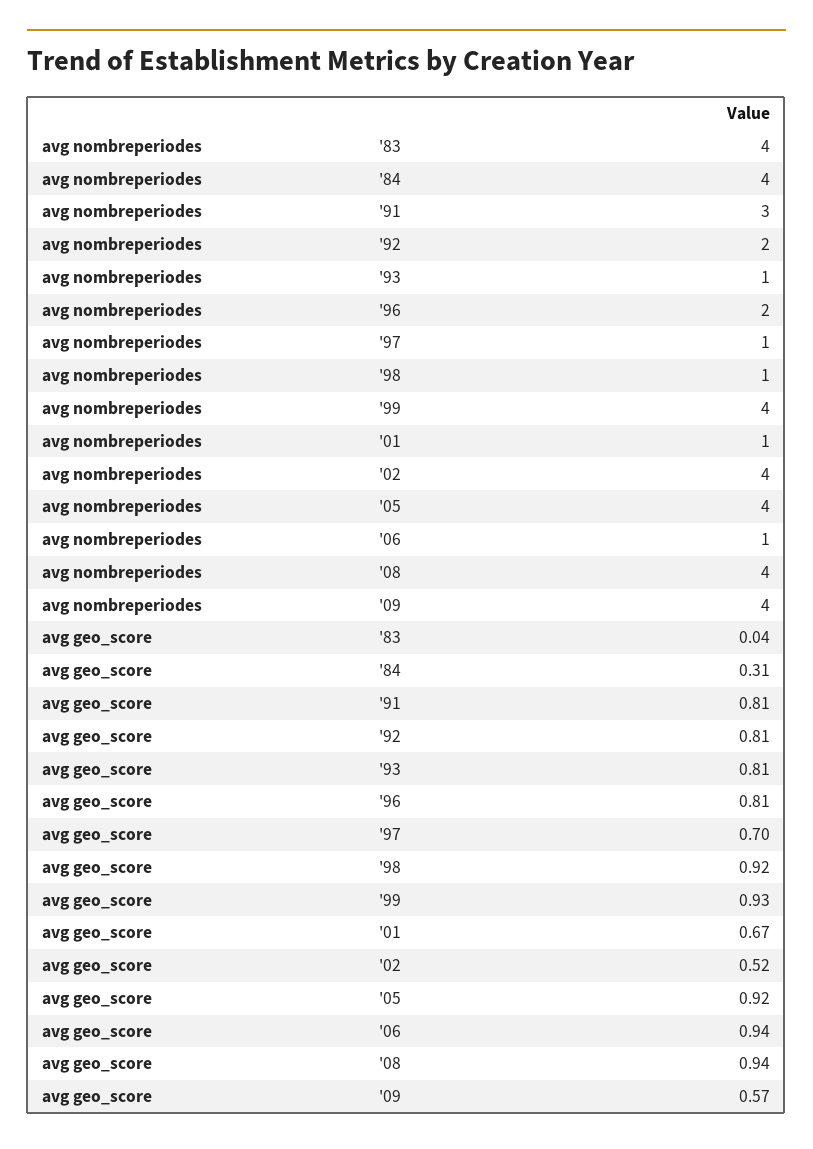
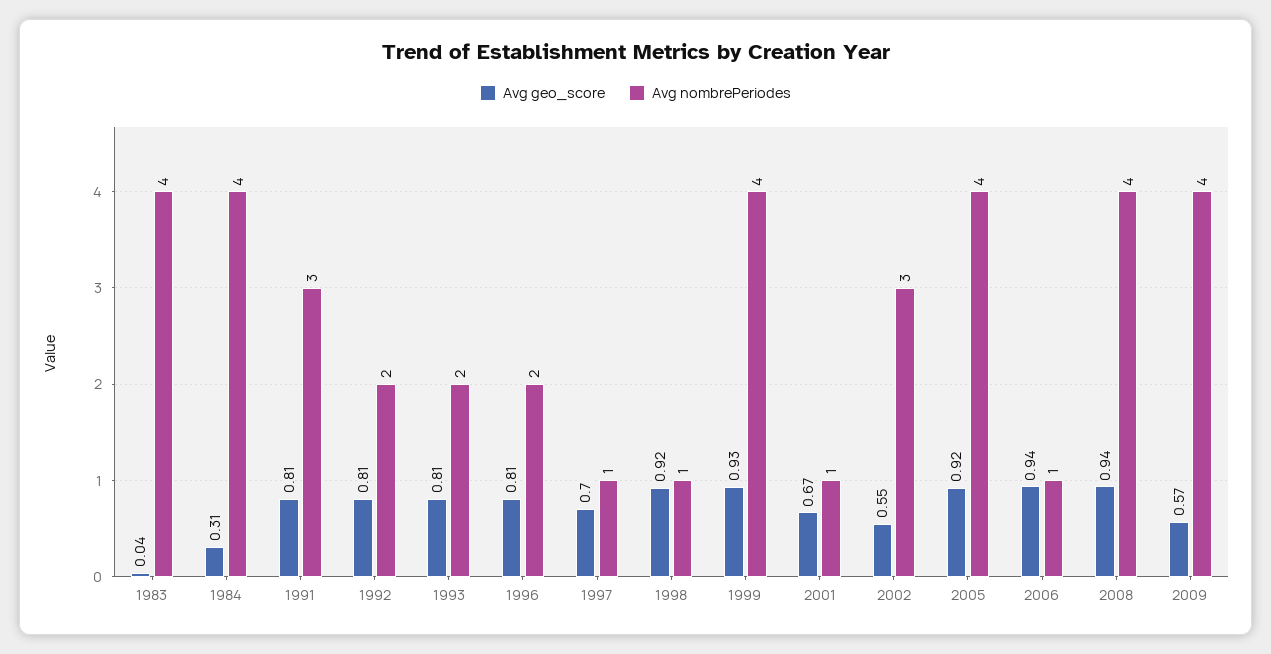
avg nombreperiodes, '93: 1 -> 2
avg nombreperiodes, '02: 4 -> 3
avg geo_score, '02: 0.52 -> 0.55

